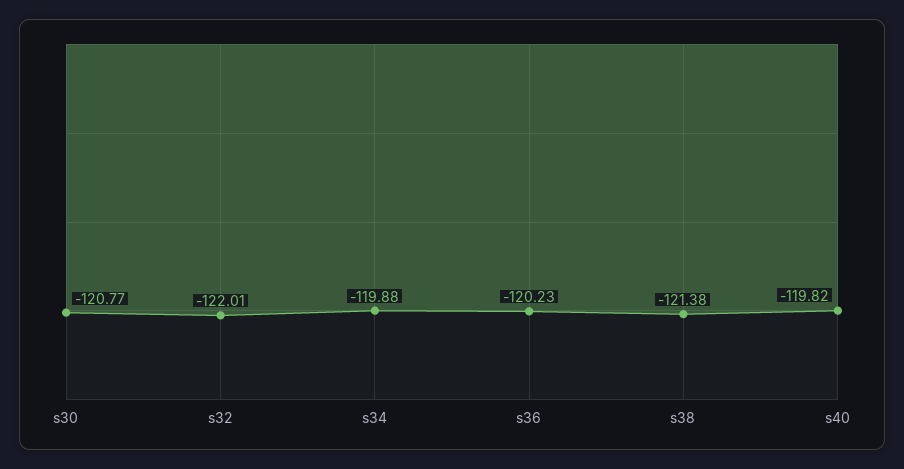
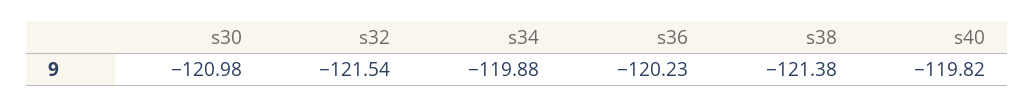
s30: -120.77 -> -120.98
s32: -122.01 -> -121.54

